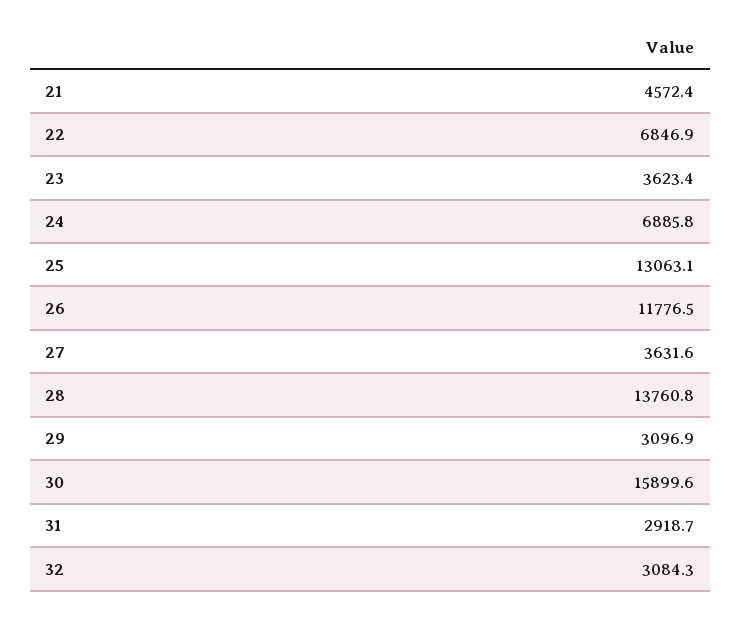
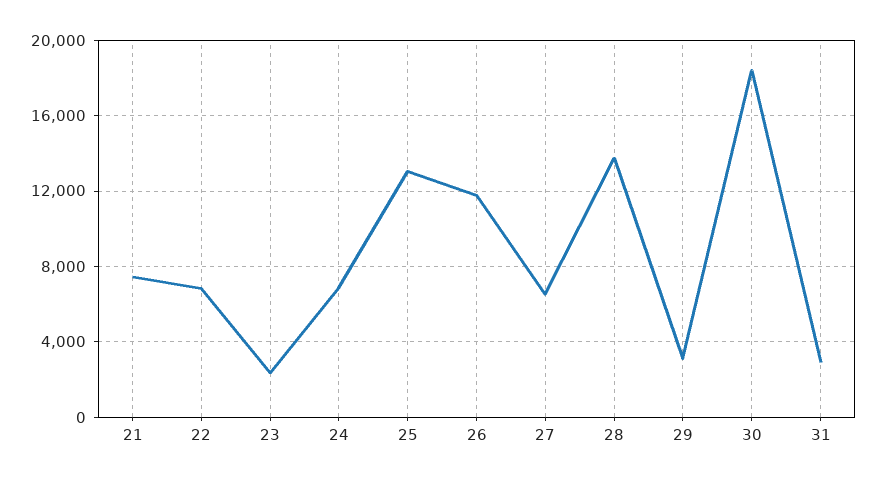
21: 4572.4 -> 7500
23: 3623.4 -> 2500
27: 3631.6 -> 6500
30: 15899.6 -> 18500
32: 3084.3 -> none

